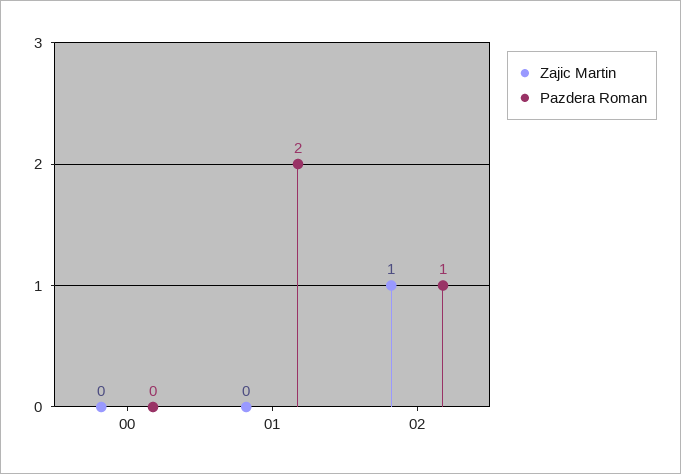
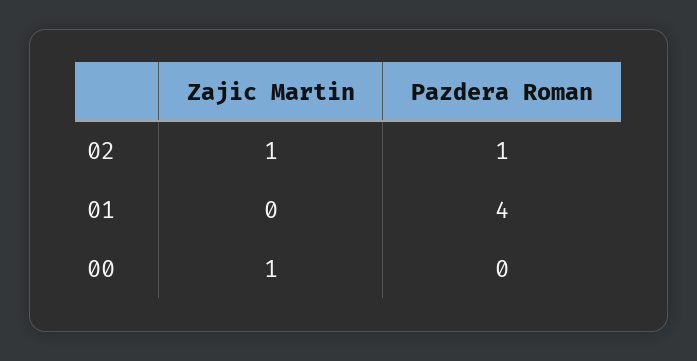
Zajic Martin, 00: 0 -> 1
Pazdera Roman, 01: 2 -> 4

